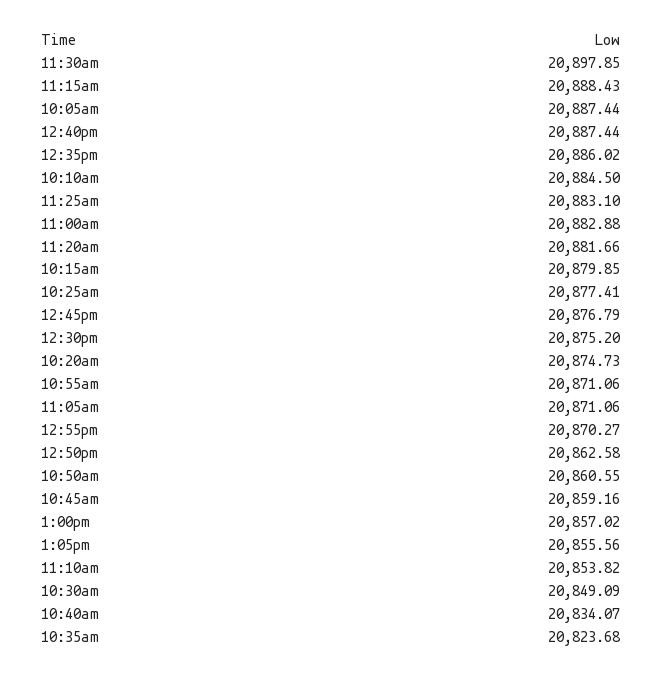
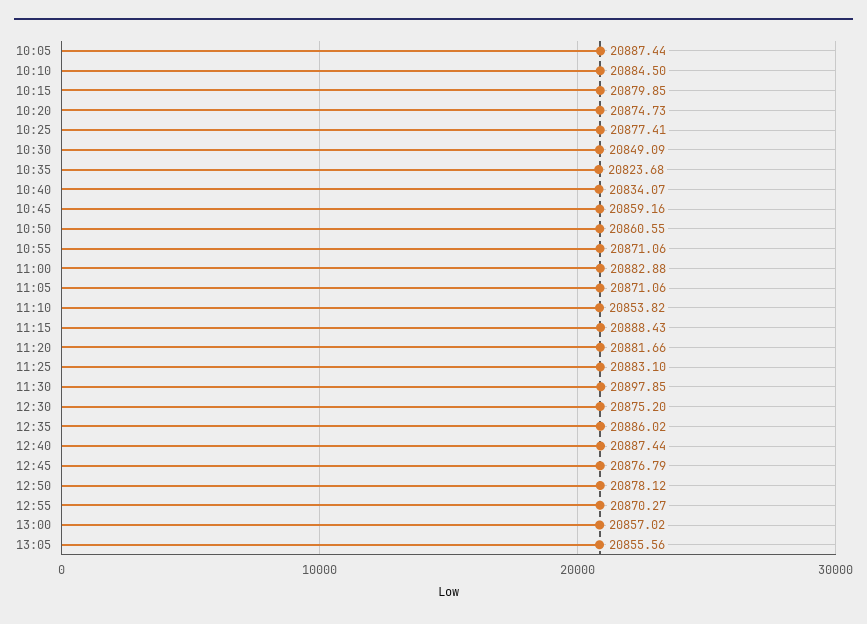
12:50pm: 20862.58 -> 20878.12

